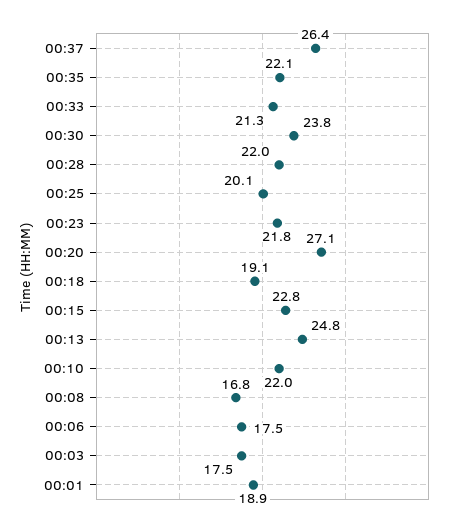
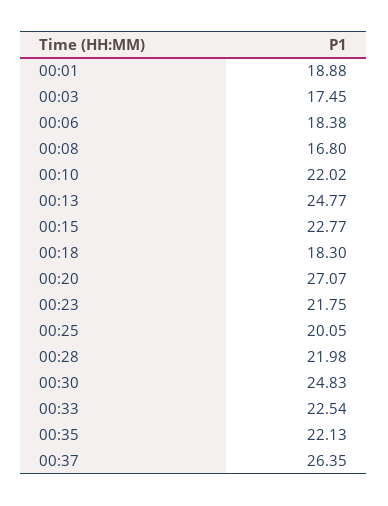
00:33: 21.3 -> 22.54
00:30: 23.8 -> 24.83
00:18: 19.1 -> 18.3
00:06: 17.5 -> 18.38

